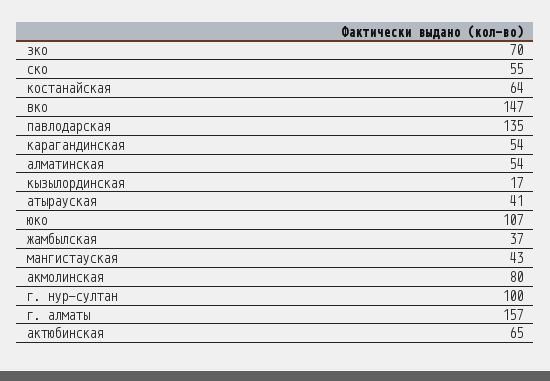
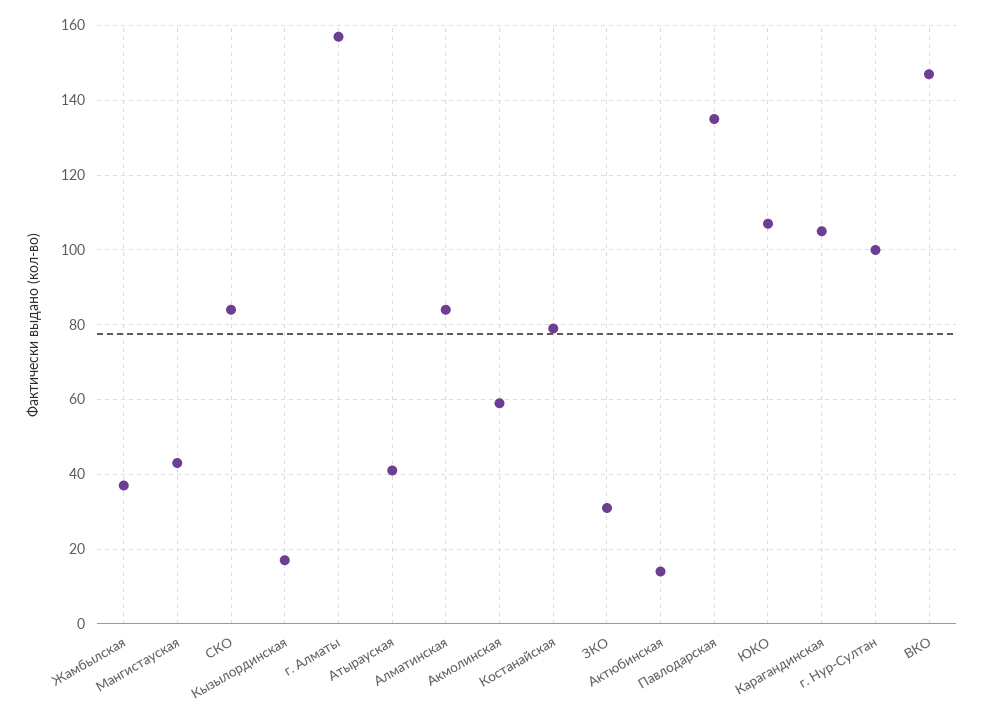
зко: 70 -> 30
ско: 55 -> 85
костанайская: 64 -> 80
карагандинская: 54 -> 105
алматинская: 54 -> 85
акмолинская: 80 -> 60
актюбинская: 65 -> 15

